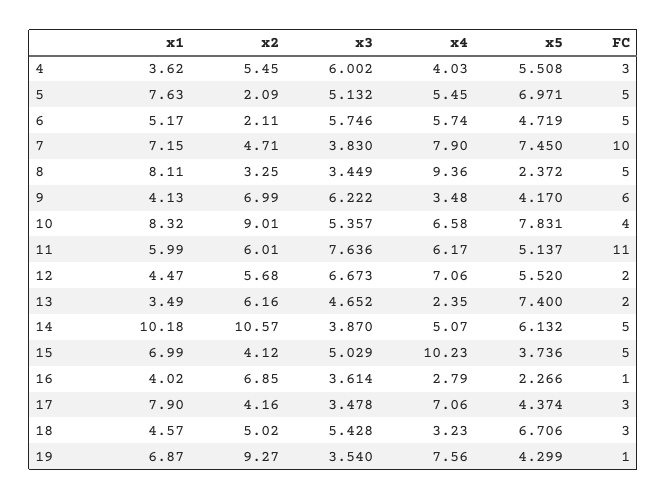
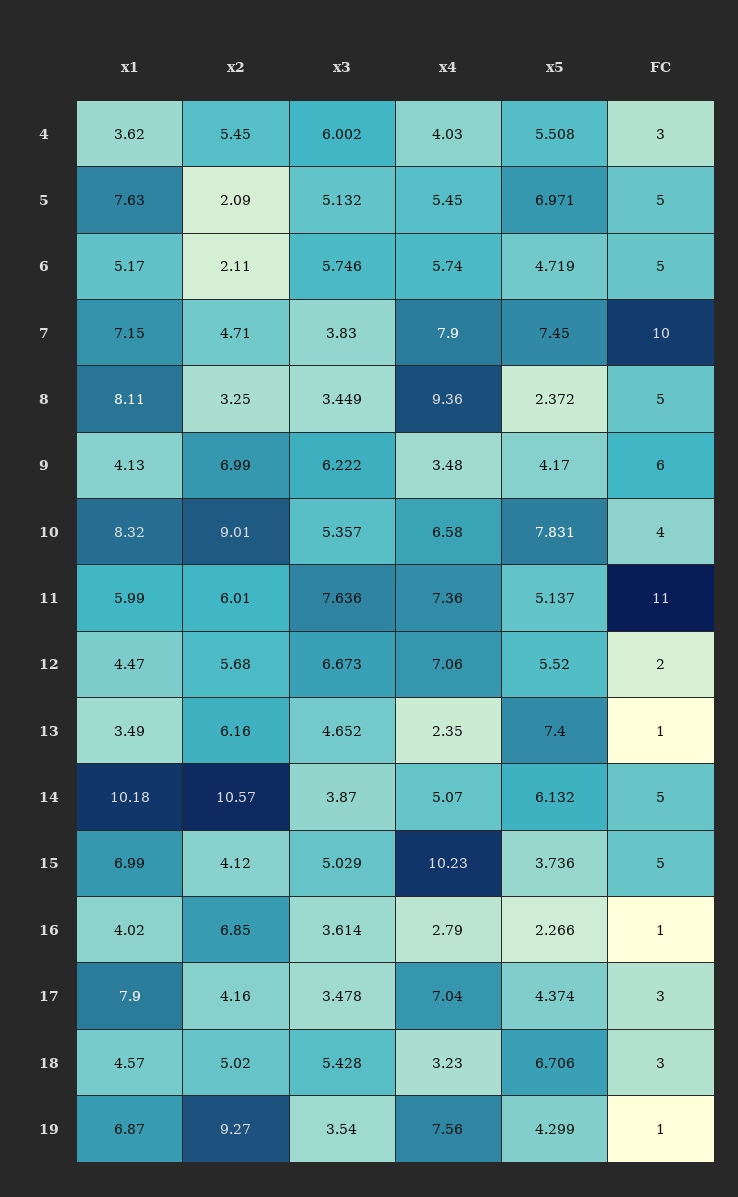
x4, 11: 6.17 -> 7.36
FC, 13: 2 -> 1
x4, 17: 7.06 -> 7.04

